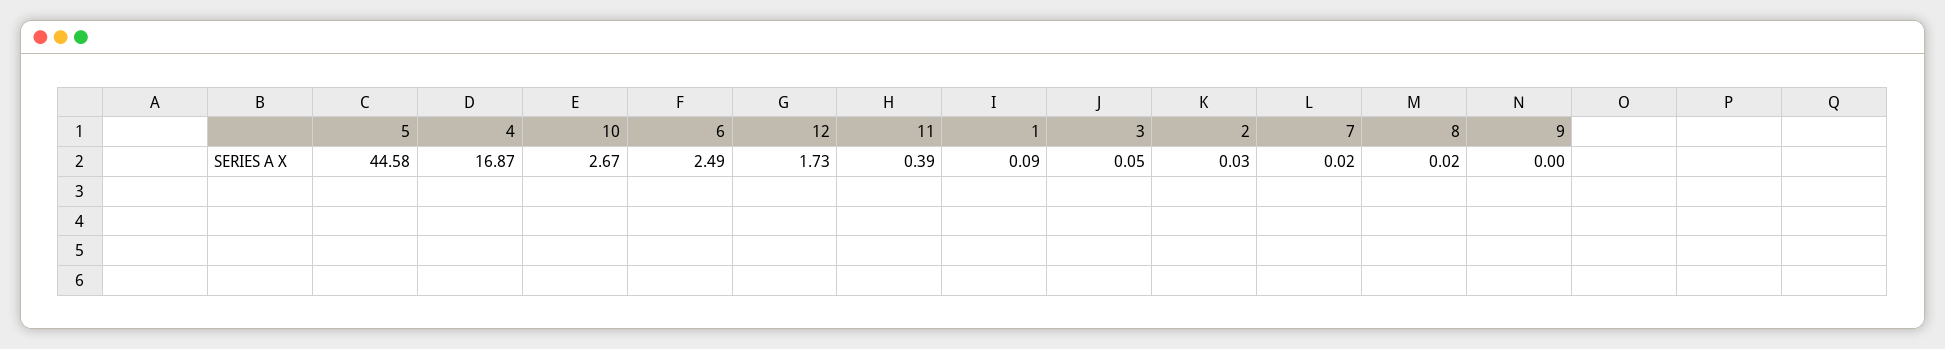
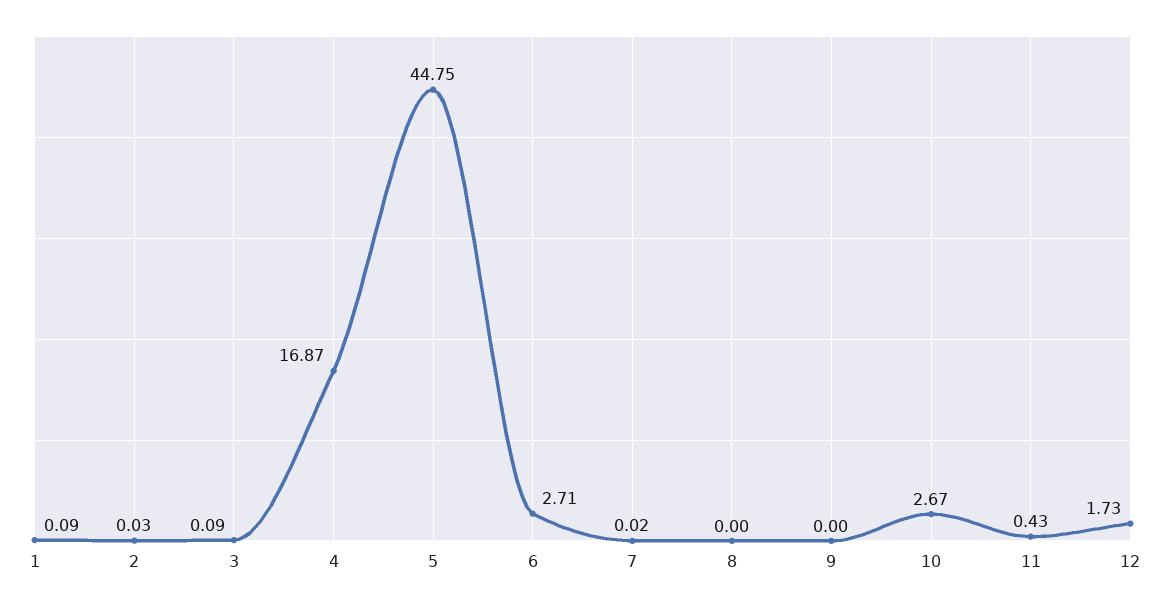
5: 44.58 -> 44.75
6: 2.49 -> 2.71
11: 0.39 -> 0.43
3: 0.05 -> 0.09
8: 0.02 -> 0

